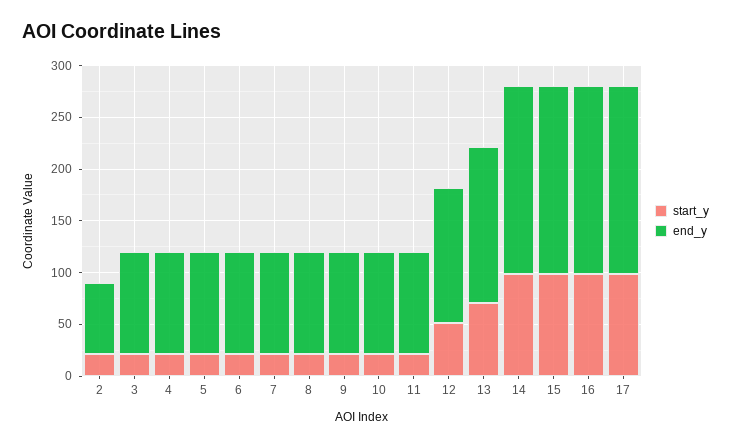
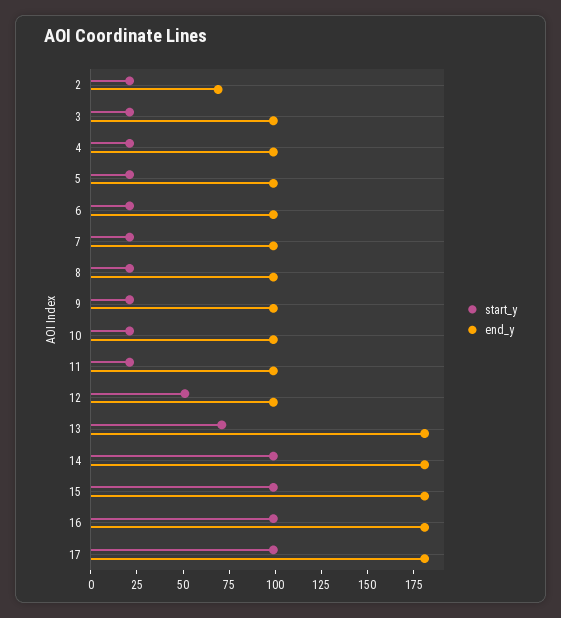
end_y, 12: 130 -> 100
end_y, 13: 150 -> 180

